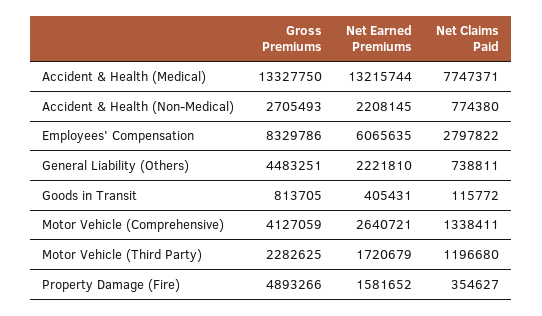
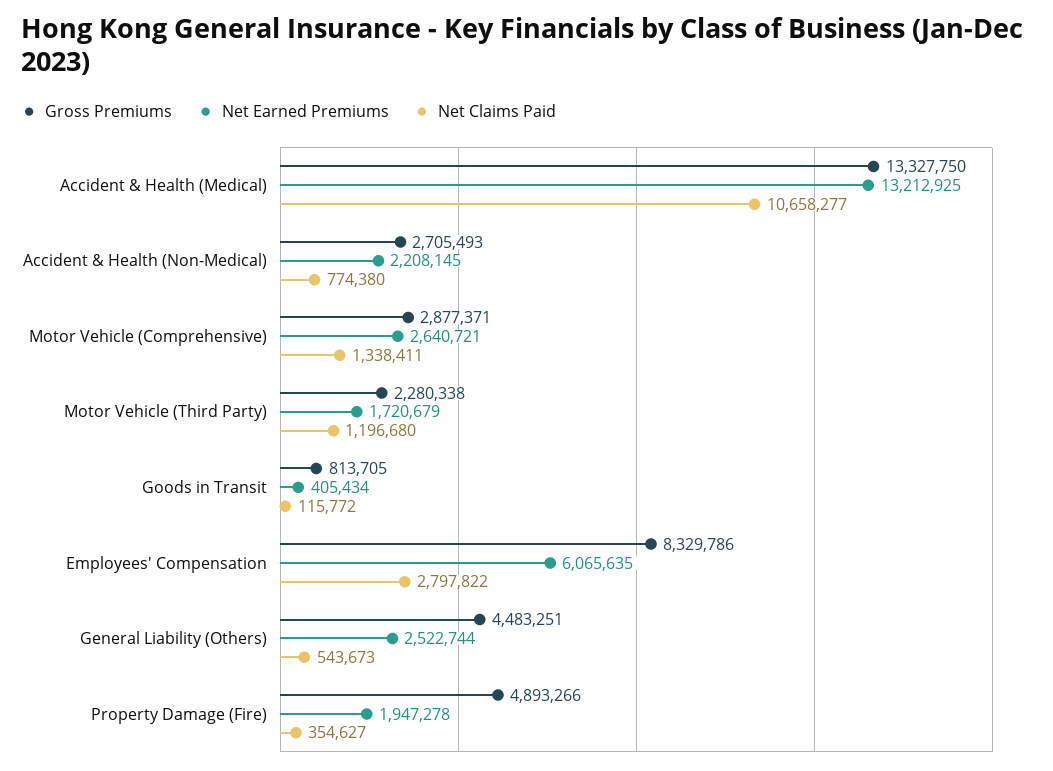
Net Earned Premiums, Accident & Health (Medical): 13215744 -> 13212925
Net Claims Paid, Accident & Health (Medical): 7747371 -> 10658277
Net Earned Premiums, General Liability (Others): 2221810 -> 2522744
Net Claims Paid, General Liability (Others): 738811 -> 543673
Net Earned Premiums, Goods in Transit: 405431 -> 405434
Gross Premiums, Motor Vehicle (Comprehensive): 4127059 -> 2877371
Gross Premiums, Motor Vehicle (Third Party): 2282625 -> 2280338
Net Earned Premiums, Property Damage (Fire): 1581652 -> 1947278

